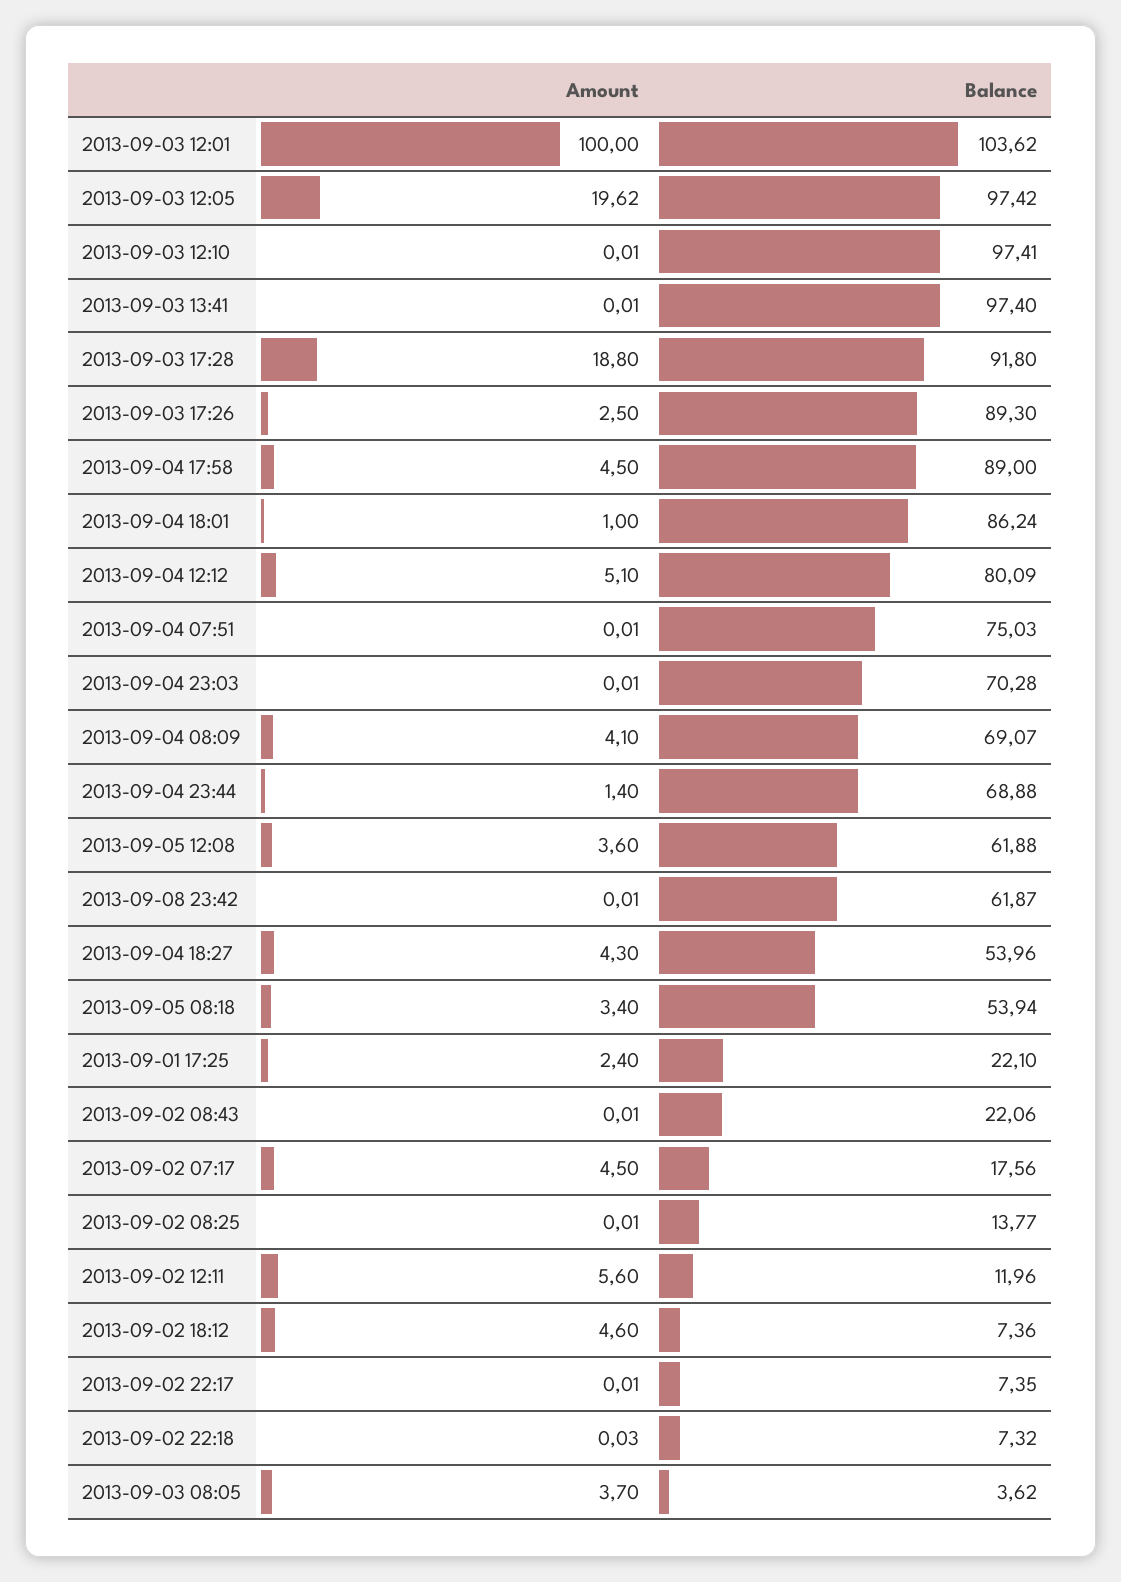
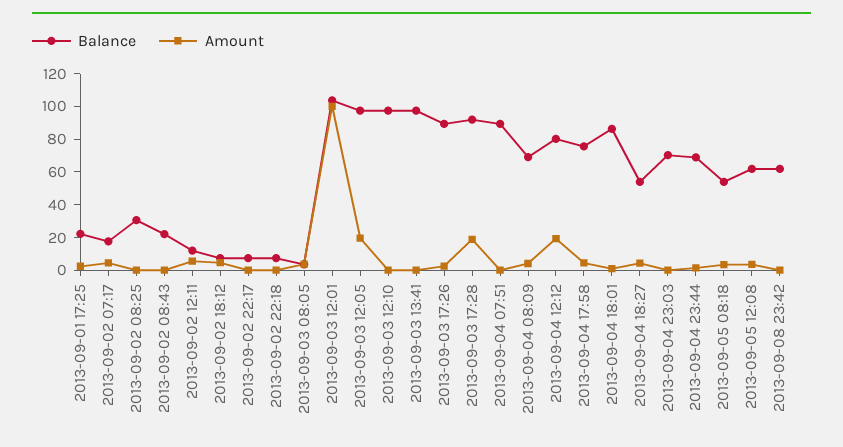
Balance, 2013-09-04 17:58: 89 -> 75
Amount, 2013-09-04 12:12: 5.1 -> 20
Balance, 2013-09-04 07:51: 75.03 -> 90
Balance, 2013-09-02 08:25: 13.77 -> 30

